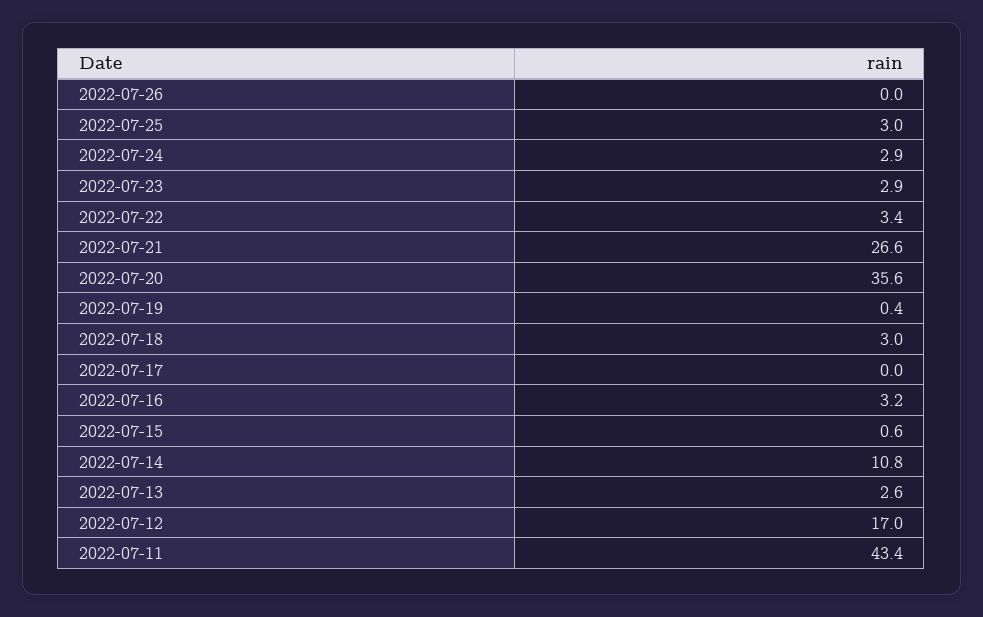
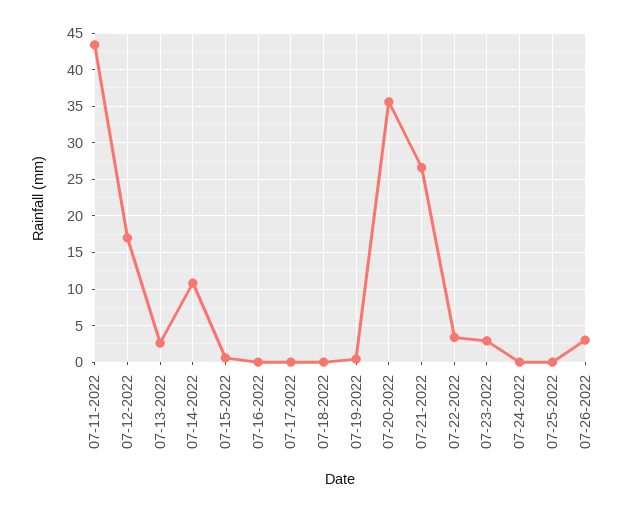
2022-07-26: 0 -> 3
2022-07-25: 3 -> 0
2022-07-24: 2.9 -> 0
2022-07-18: 3 -> 0
2022-07-16: 3.2 -> 0

